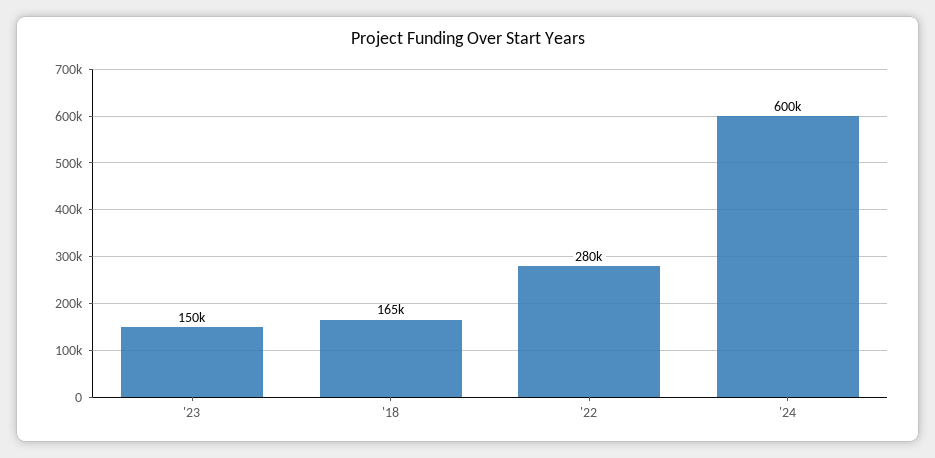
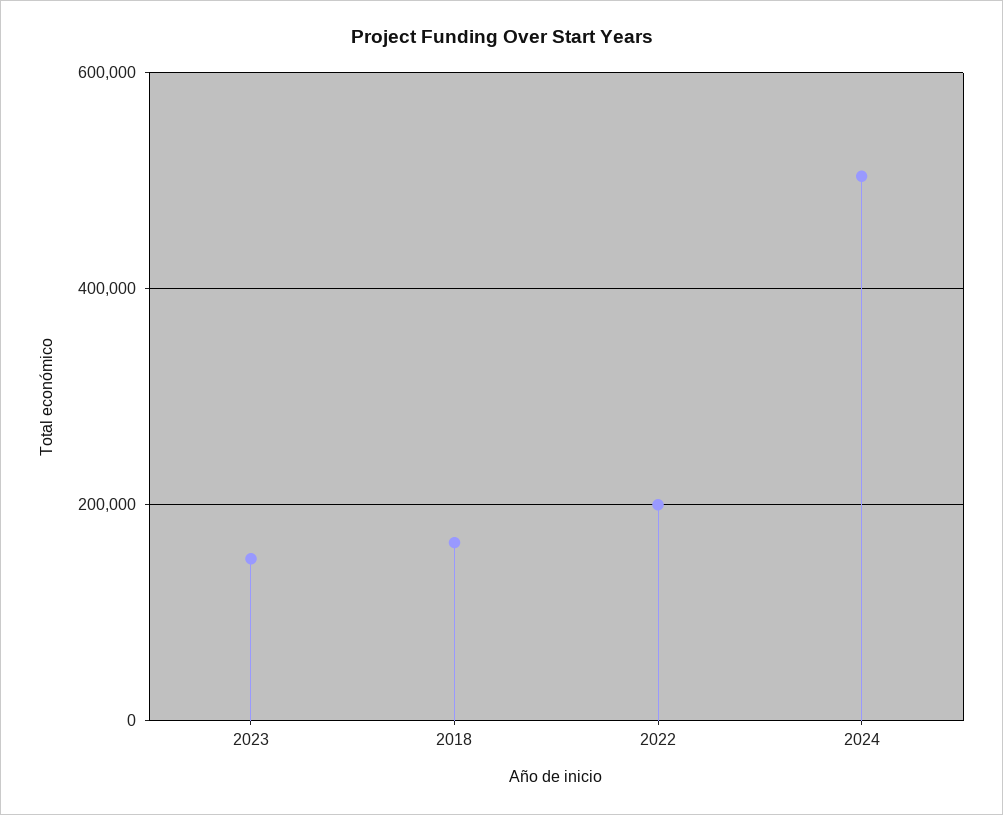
'22: 280000 -> 200000
'24: 600000 -> 500000

